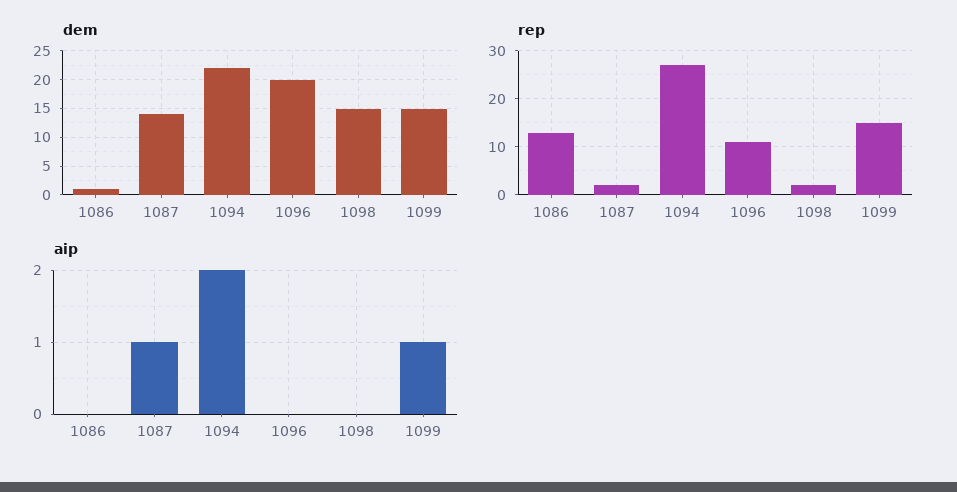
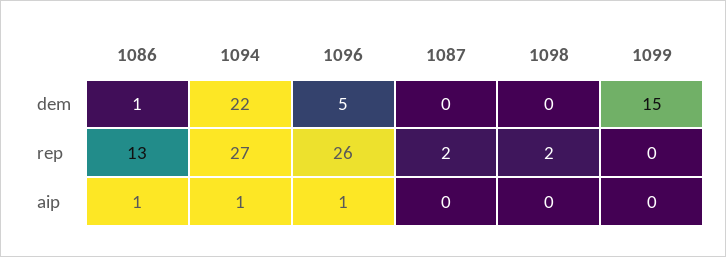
dem, 1087: 15 -> 0
dem, 1096: 20 -> 5
dem, 1098: 15 -> 0
rep, 1096: 10 -> 26
rep, 1099: 15 -> 0
aip, 1086: 0 -> 1
aip, 1087: 1 -> 0
aip, 1094: 2 -> 1
aip, 1096: 0 -> 1
aip, 1099: 1 -> 0

